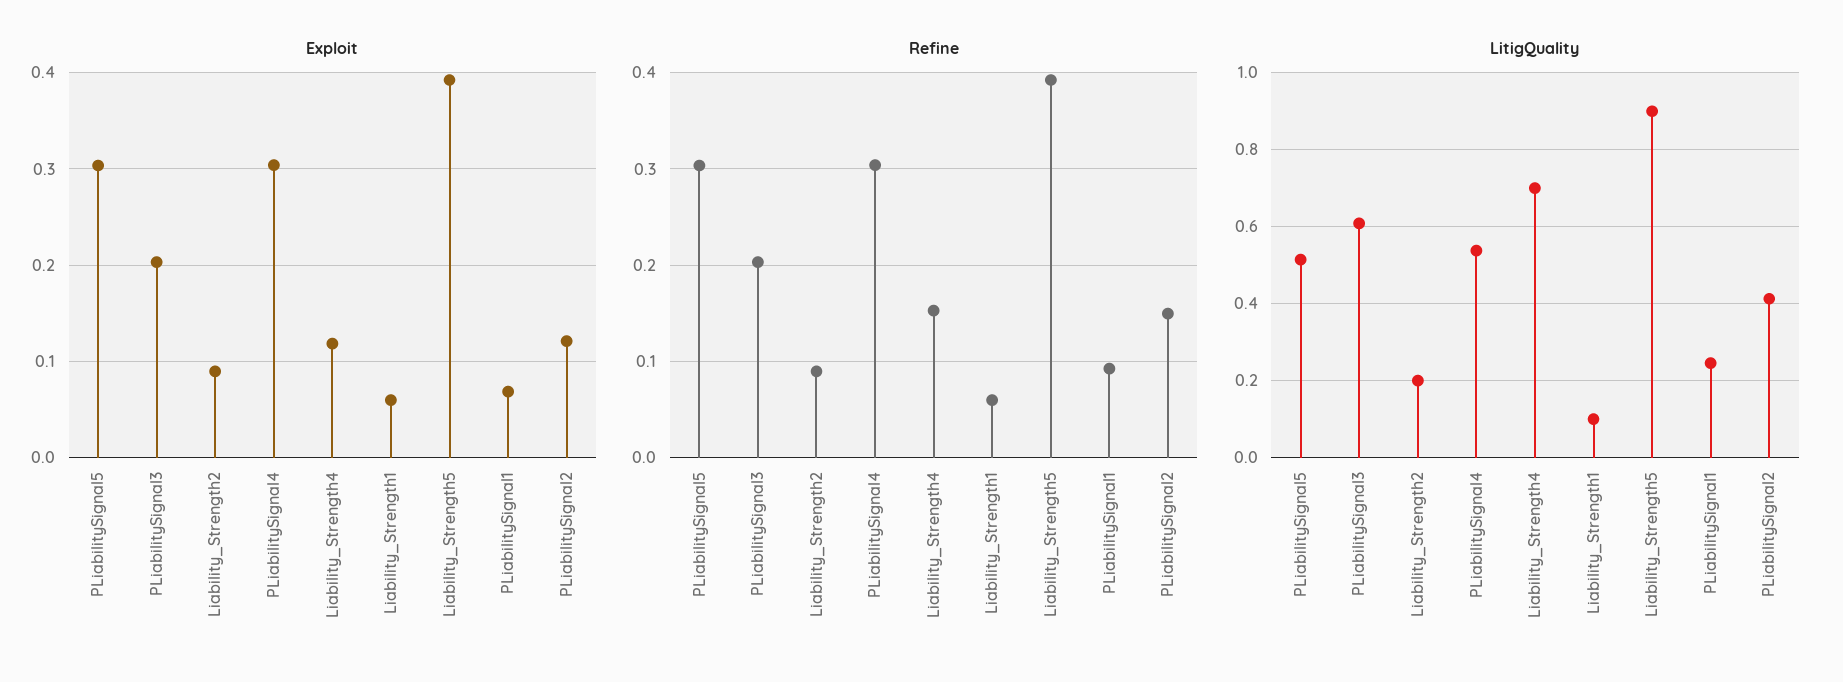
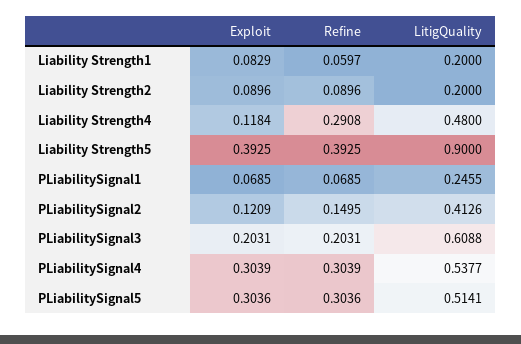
Exploit, Liability_Strength1: 0.06 -> 0.0829
Refine, Liability_Strength4: 0.15 -> 0.2908
Refine, PLiabilitySignal1: 0.09 -> 0.0685
LitigQuality, Liability_Strength4: 0.7 -> 0.48
LitigQuality, Liability_Strength1: 0.1 -> 0.2

